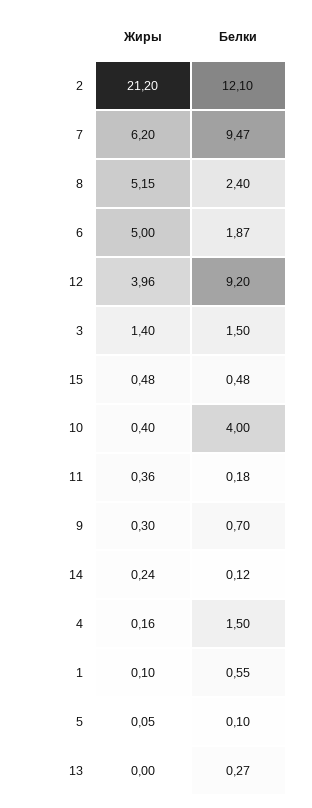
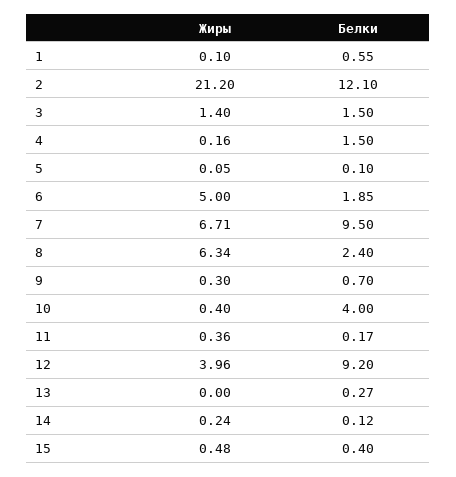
Жиры, 7: 6.2 -> 6.71
Белки, 7: 9.47 -> 9.5
Жиры, 8: 5.15 -> 6.34
Белки, 6: 1.87 -> 1.85
Белки, 15: 0.48 -> 0.4
Белки, 11: 0.18 -> 0.17

